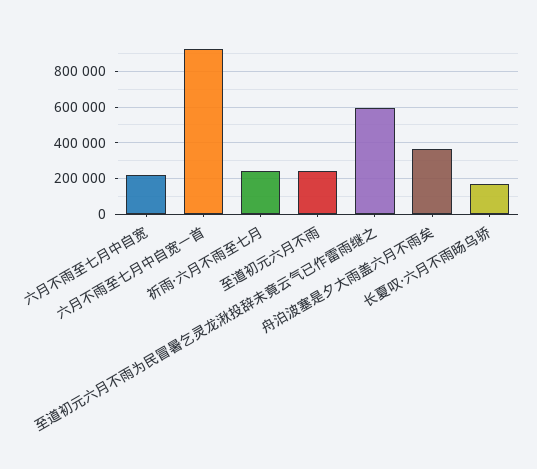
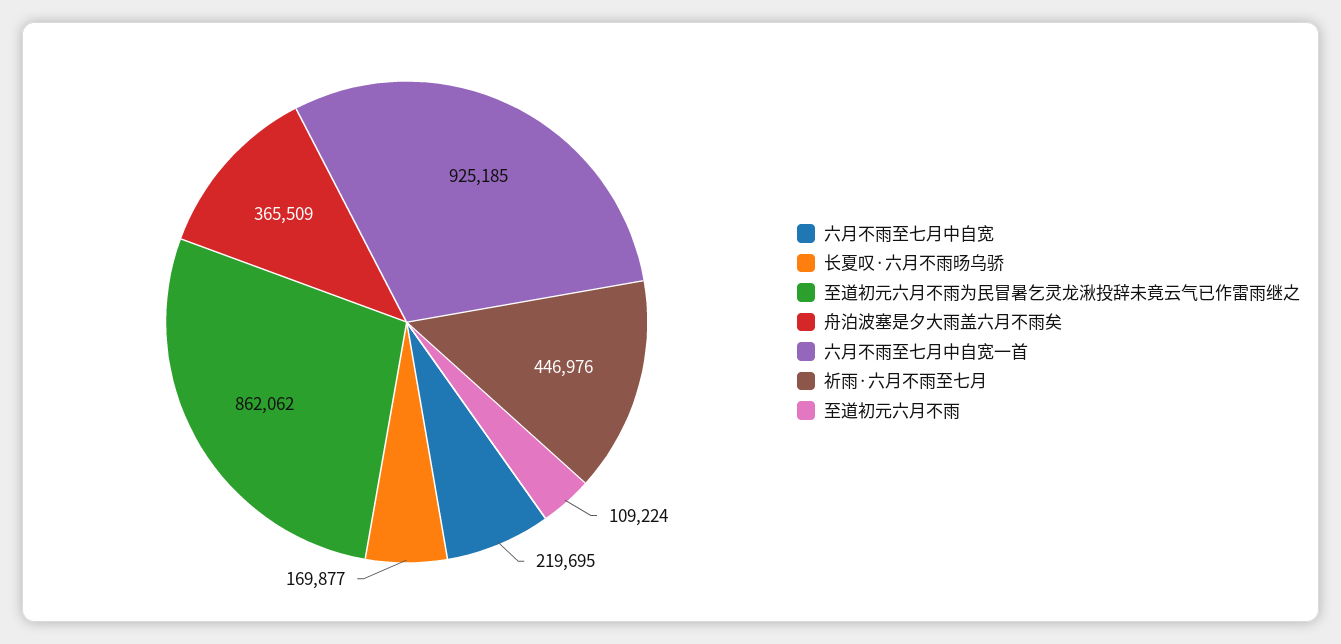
祈雨·六月不雨至七月: 250000 -> 446976
至道初元六月不雨: 250000 -> 109224
至道初元六月不雨为民冒暑乞灵龙湫投辞未竟云气已作雷雨继之: 600000 -> 862062

